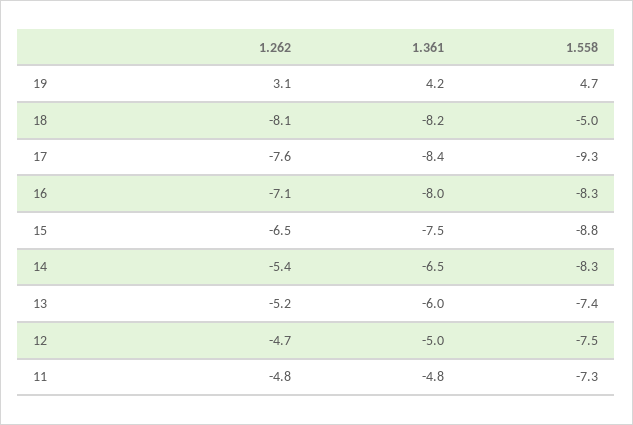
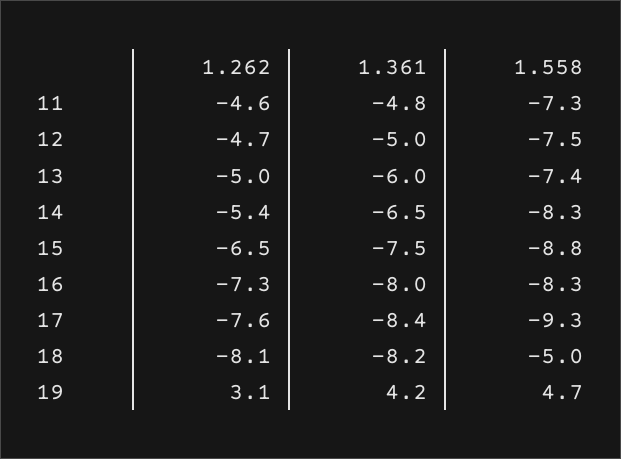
1.262, 16: -7.1 -> -7.3
1.262, 13: -5.2 -> -5
1.262, 11: -4.8 -> -4.6

